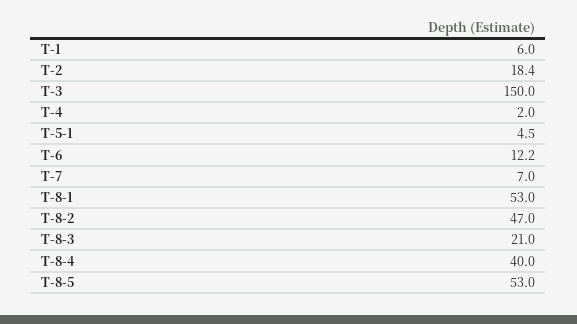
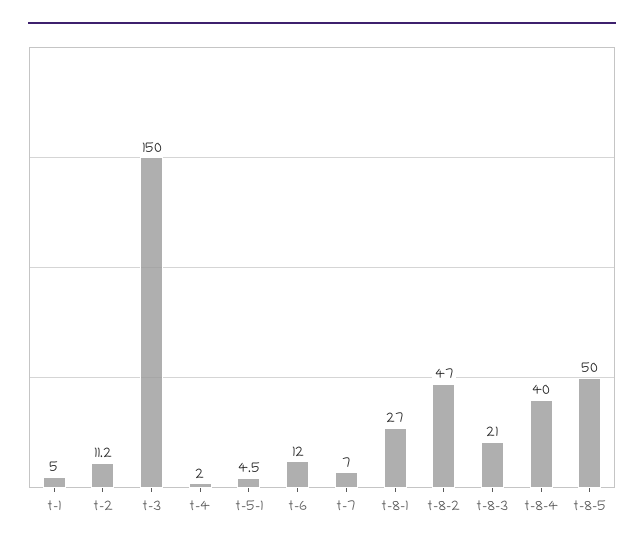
T-1: 6 -> 5
T-2: 18.4 -> 11.2
T-6: 12.2 -> 12
T-8-1: 53 -> 27
T-8-5: 53 -> 50

